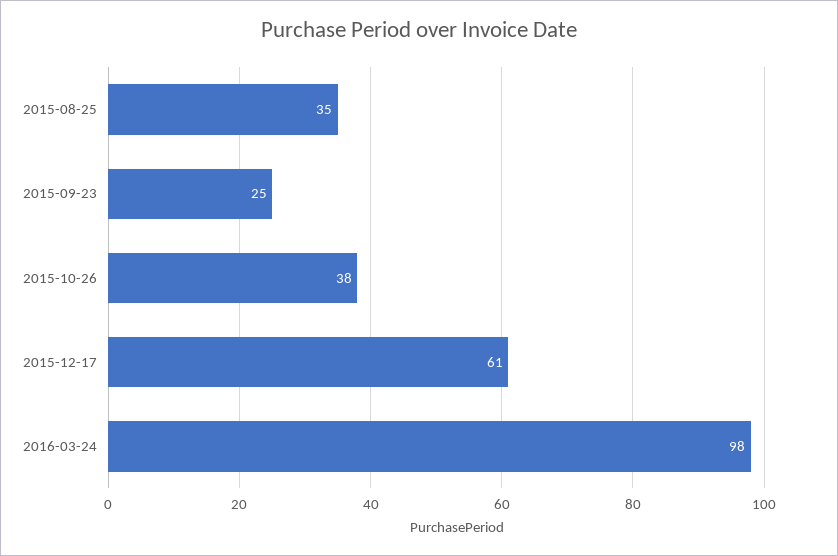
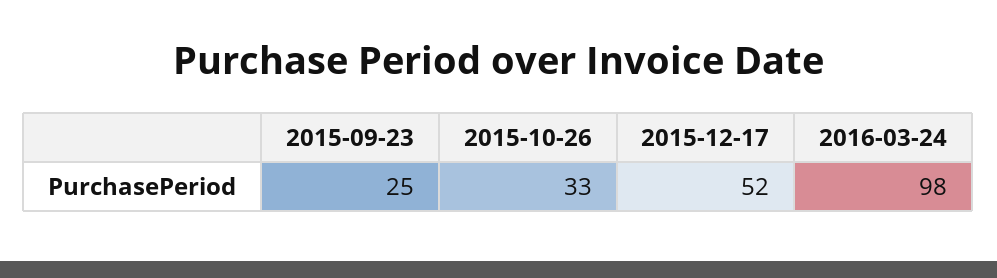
2015-08-25: 35 -> none
2015-10-26: 38 -> 33
2015-12-17: 61 -> 52

